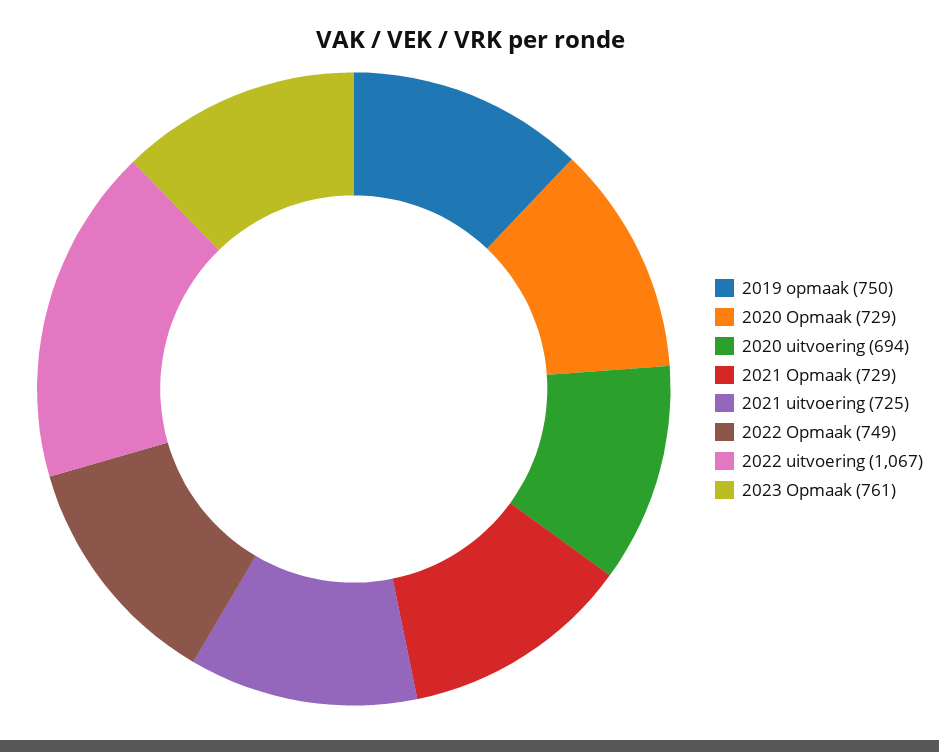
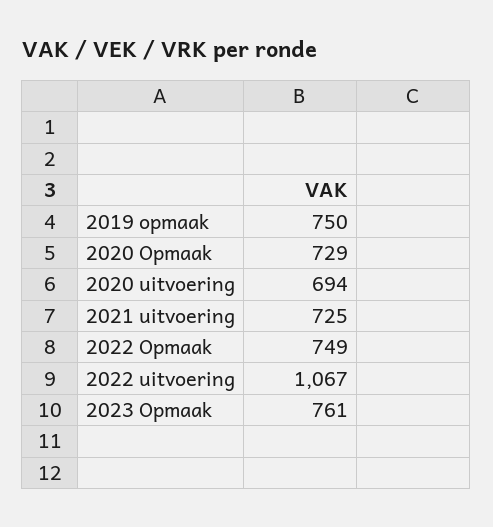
2021 Opmaak: 729 -> none

